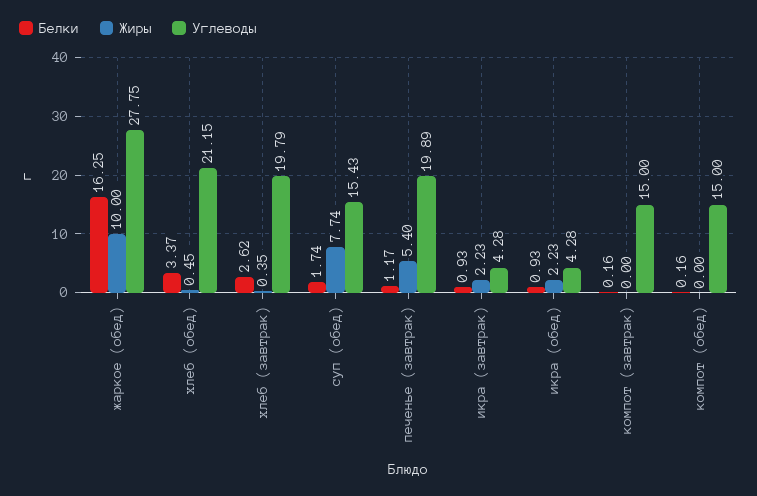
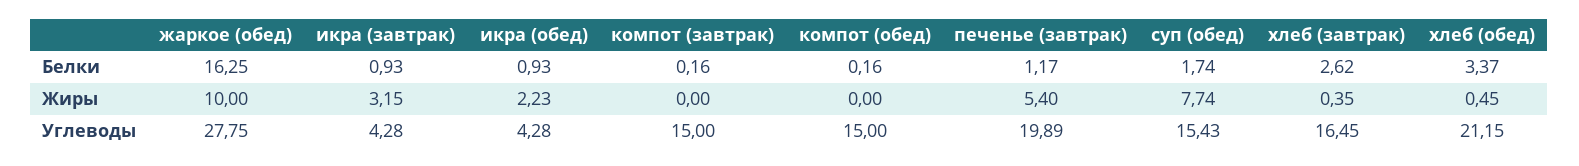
Углеводы, хлеб (завтрак): 19.79 -> 16.45
Жиры, икра (завтрак): 2.23 -> 3.15

